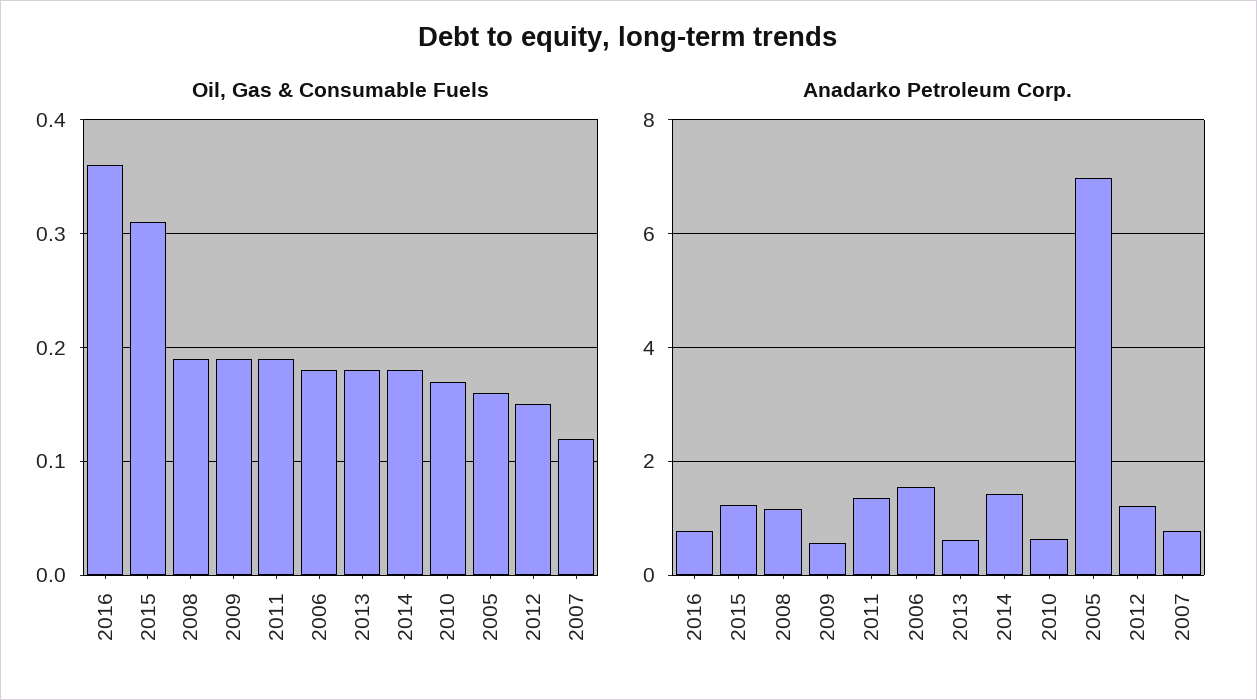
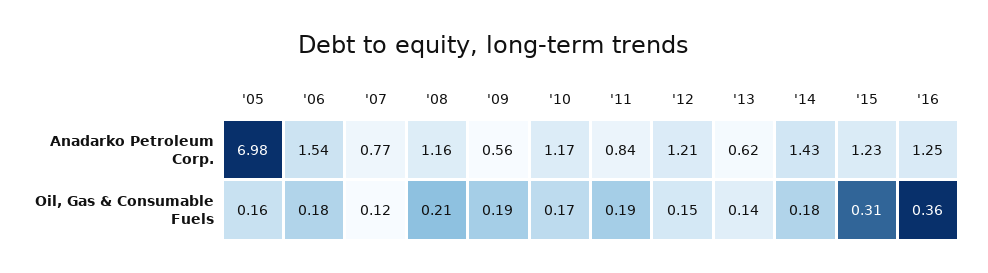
Oil, Gas & Consumable Fuels, 2008: 0.19 -> 0.21
Oil, Gas & Consumable Fuels, 2013: 0.18 -> 0.14
Anadarko Petroleum Corp., 2016: 0.8 -> 1.25
Anadarko Petroleum Corp., 2011: 1.4 -> 0.84
Anadarko Petroleum Corp., 2010: 0.6 -> 1.17

